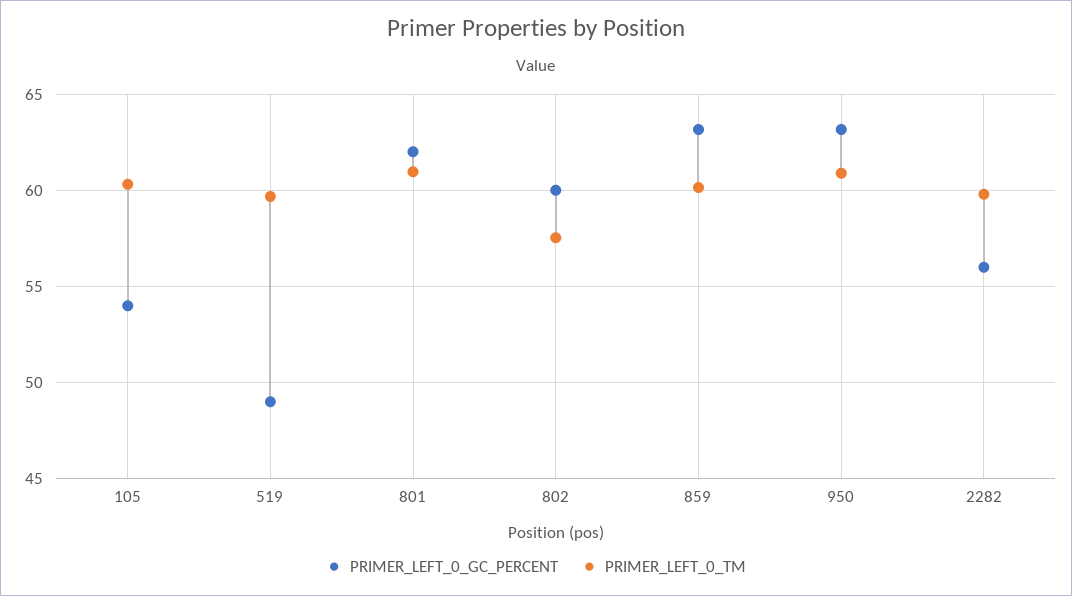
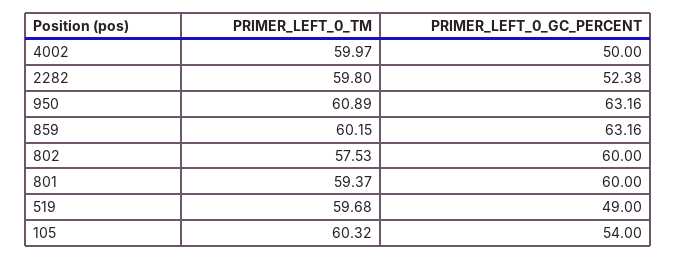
PRIMER_LEFT_0_GC_PERCENT, 801: 62 -> 60
PRIMER_LEFT_0_TM, 801: 61 -> 59.37
PRIMER_LEFT_0_GC_PERCENT, 2282: 56 -> 52.38
PRIMER_LEFT_0_TM, 4002: none -> 59.97
PRIMER_LEFT_0_GC_PERCENT, 4002: none -> 50

